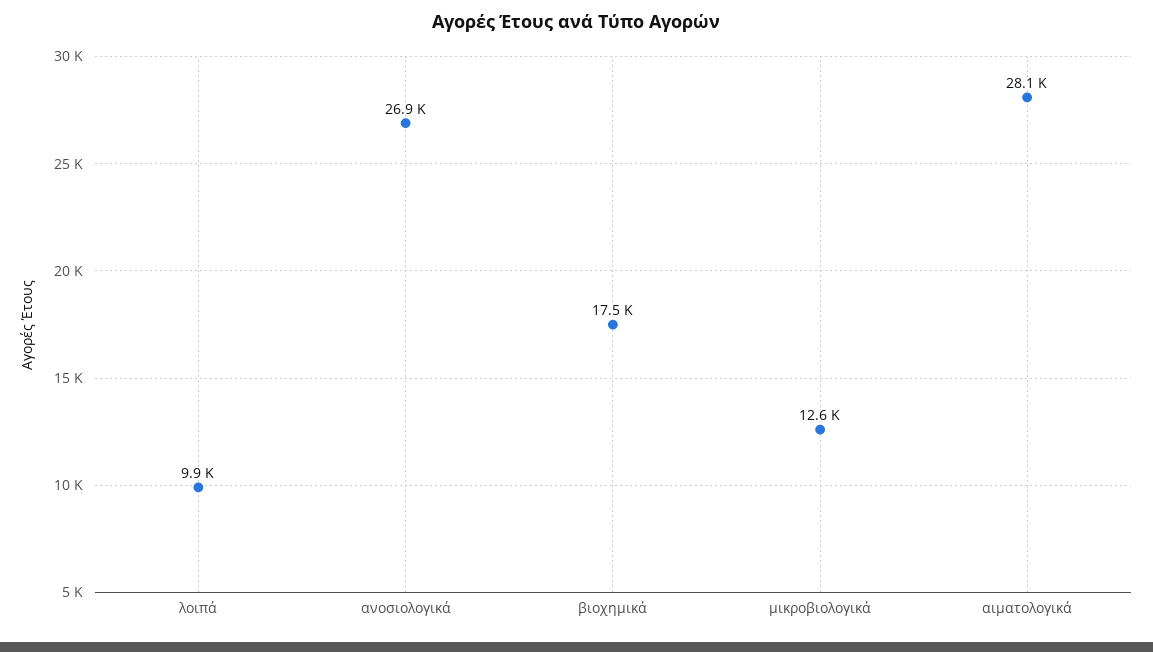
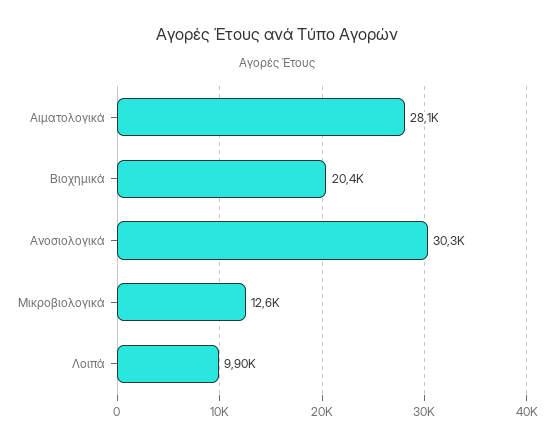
ανοσιολογικά: 26900 -> 30300
βιοχημικά: 17500 -> 20400

